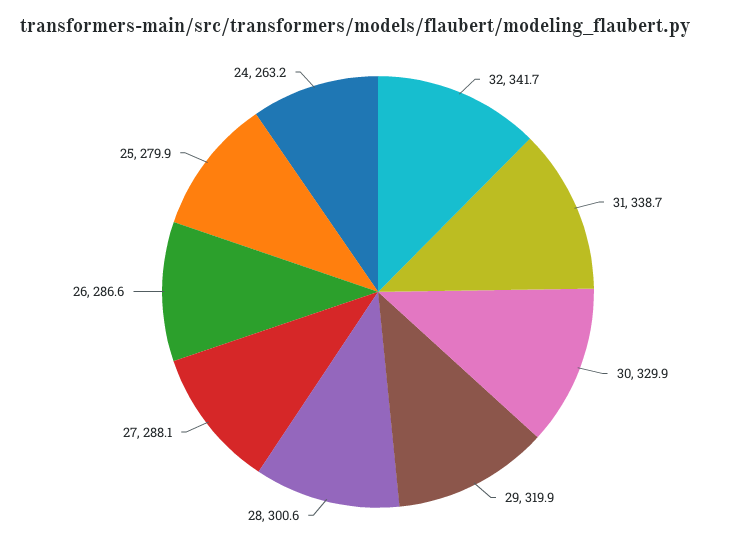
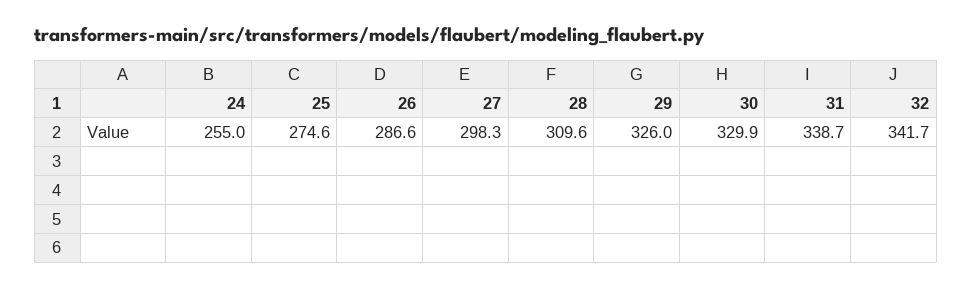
29: 319.9 -> 326
28: 300.6 -> 309.6
27: 288.1 -> 298.3
25: 279.9 -> 274.6
24: 263.2 -> 255

